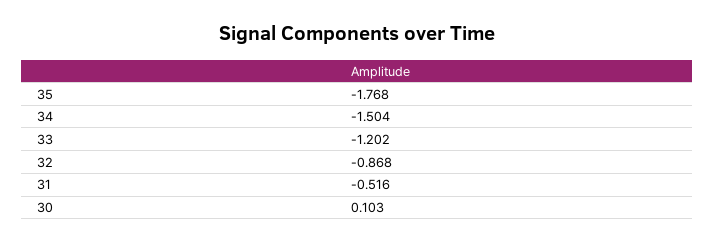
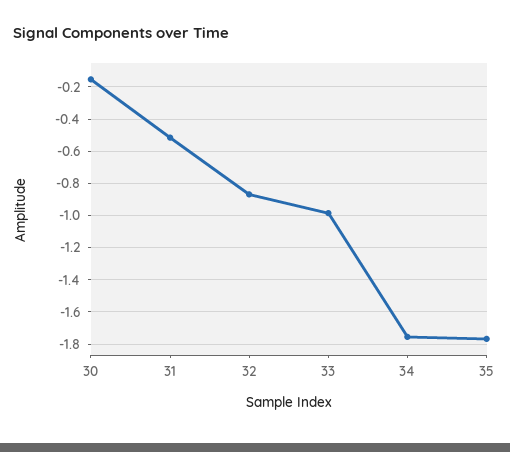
34: -1.504 -> -1.75
33: -1.202 -> -1
30: 0.103 -> -0.15

